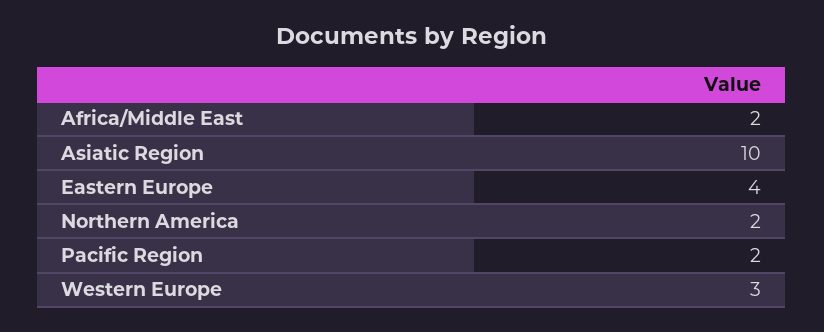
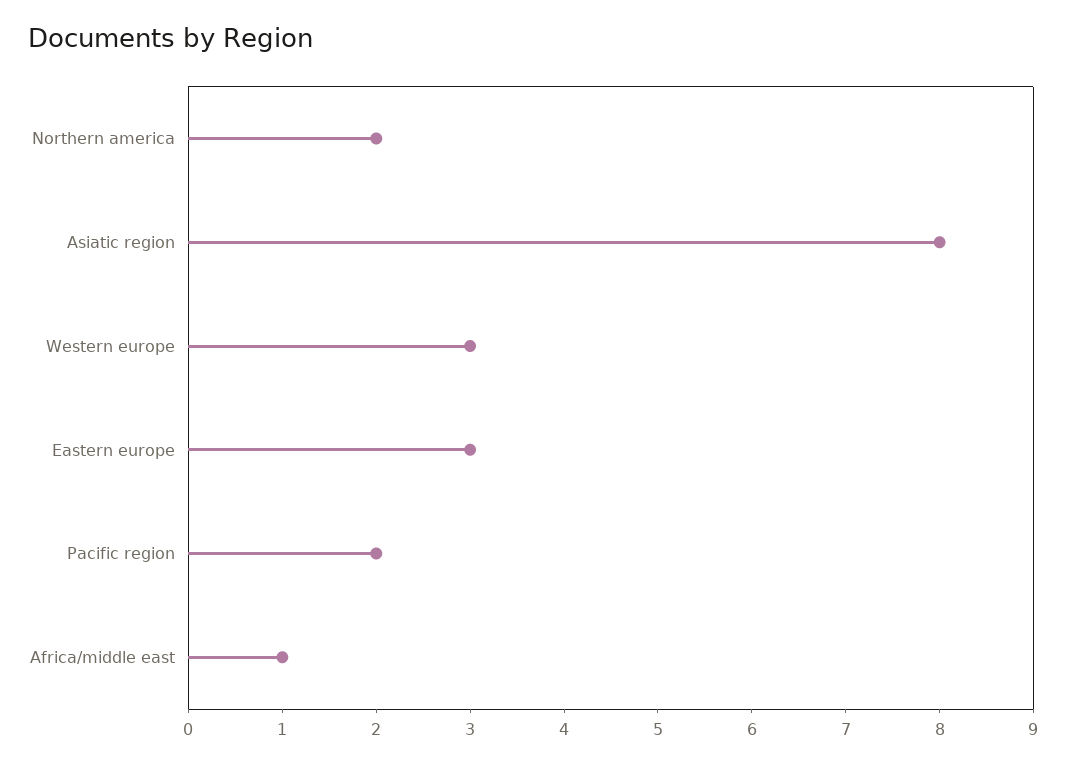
Africa/Middle East: 2 -> 1
Asiatic Region: 10 -> 8
Eastern Europe: 4 -> 3

